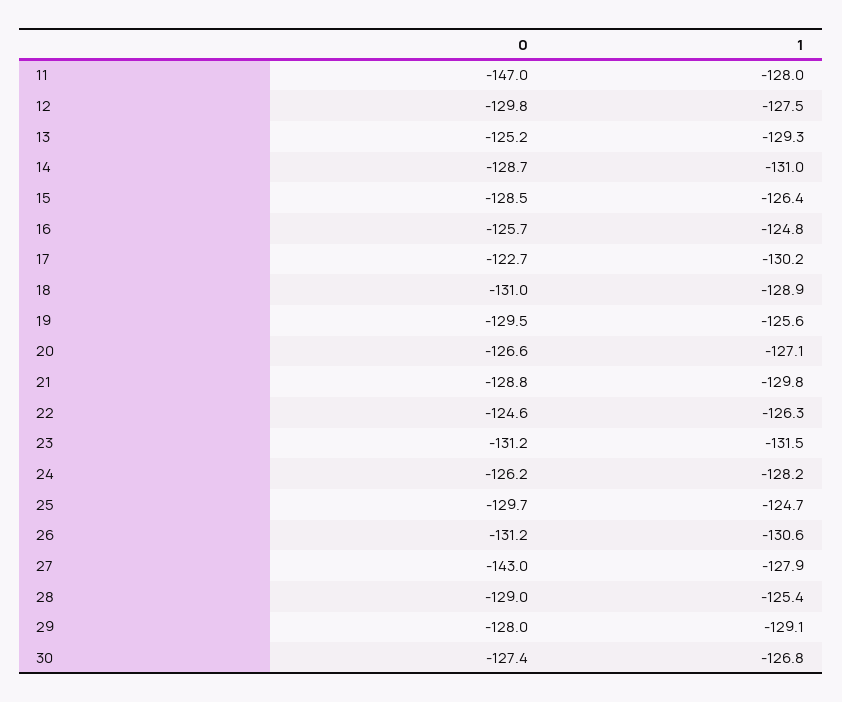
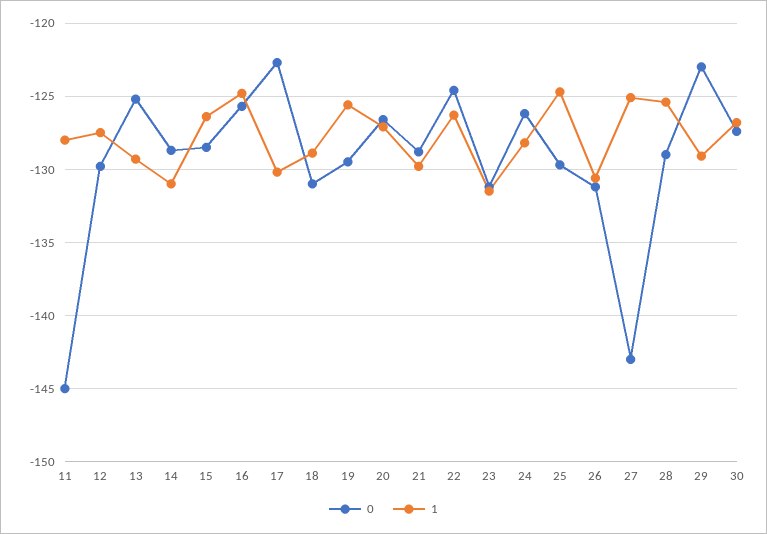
0, 11: -147 -> -145
1, 27: -127.9 -> -125
0, 29: -128 -> -123

